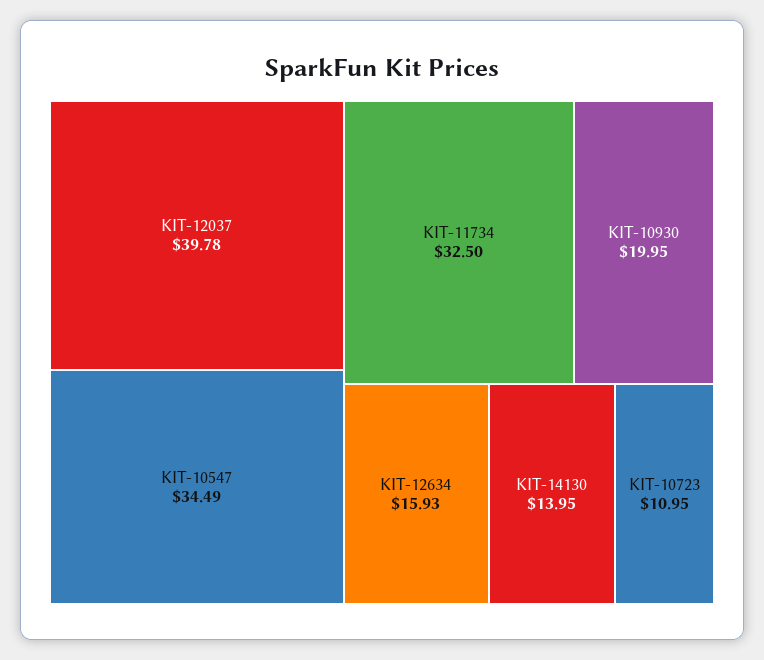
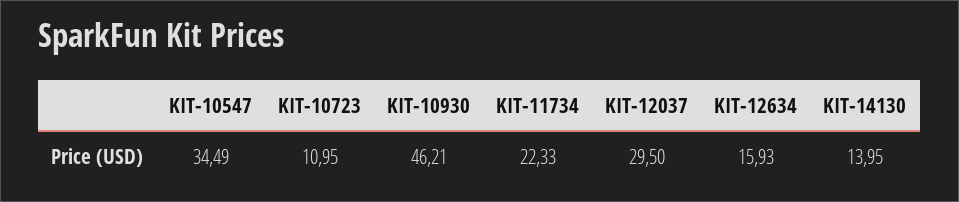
KIT-12037: 39.78 -> 29.5
KIT-11734: 32.5 -> 22.33
KIT-10930: 19.95 -> 46.21

